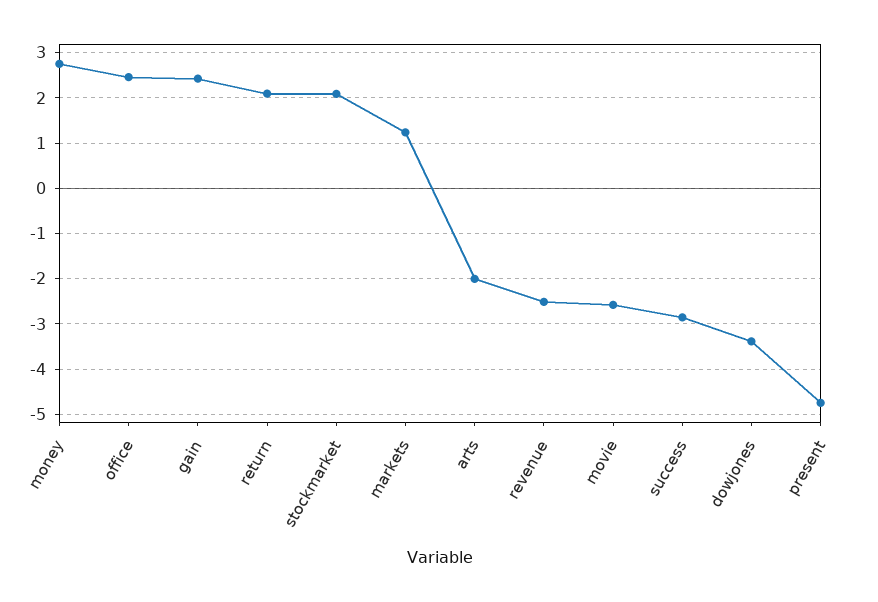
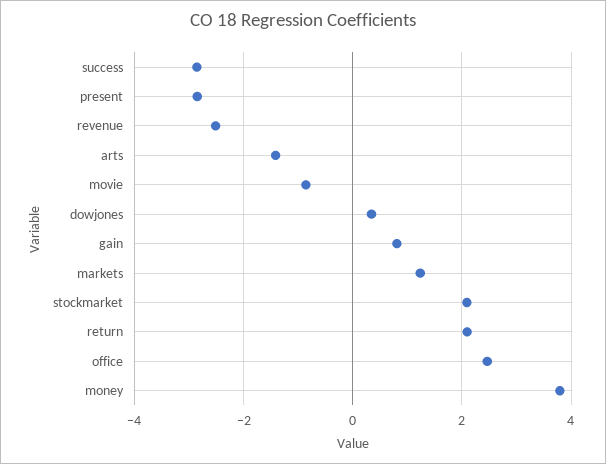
money: 2.8 -> 3.8
gain: 2.4 -> 0.8
arts: -2 -> -1.4
movie: -2.6 -> -0.8
dowjones: -3.4 -> 0.4
present: -4.8 -> -2.8

